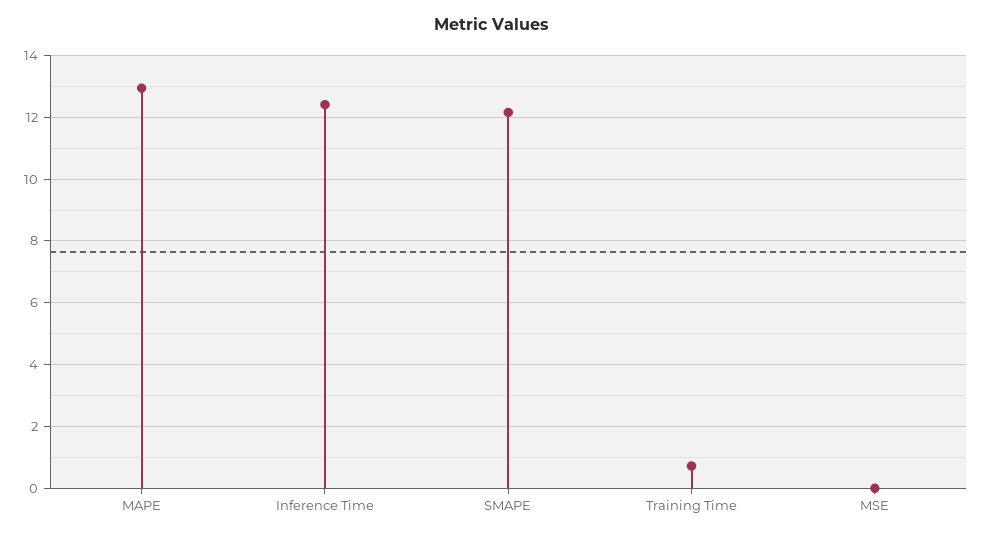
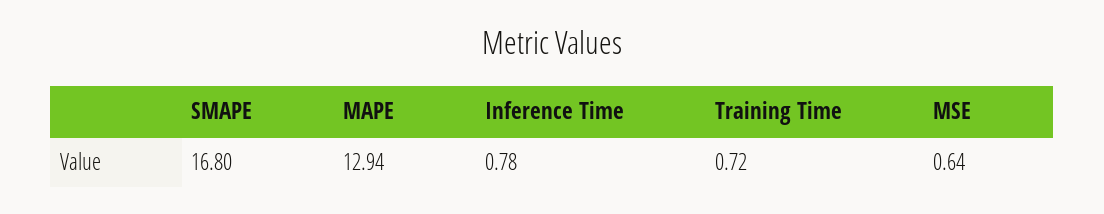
Inference Time: 12.4 -> 0.78
SMAPE: 12.2 -> 16.8
MSE: 0 -> 0.64

